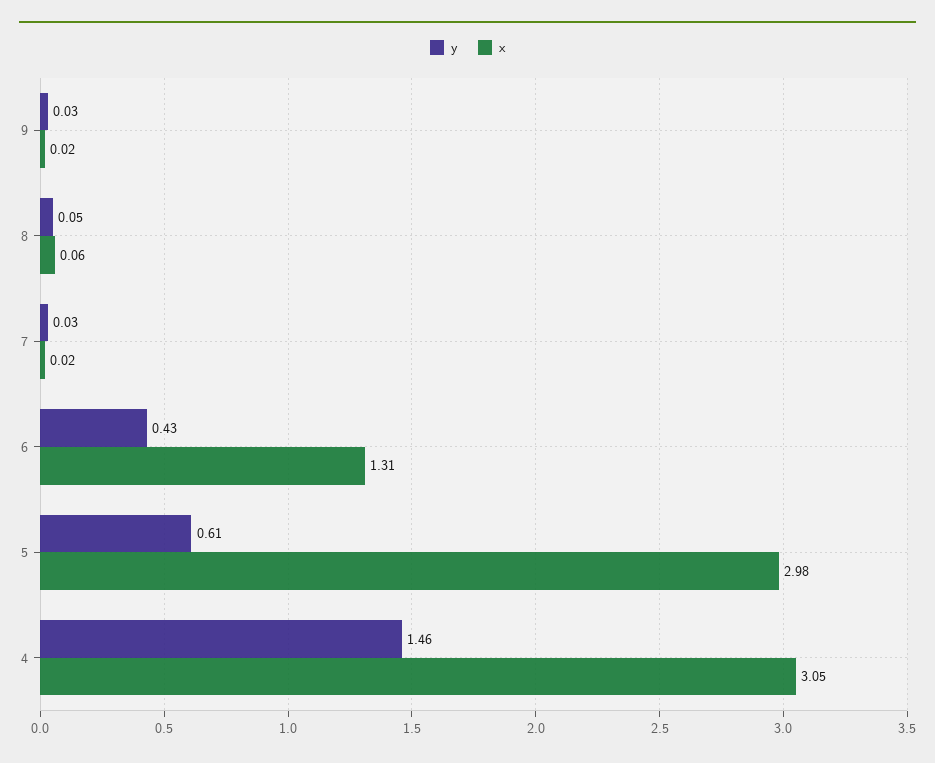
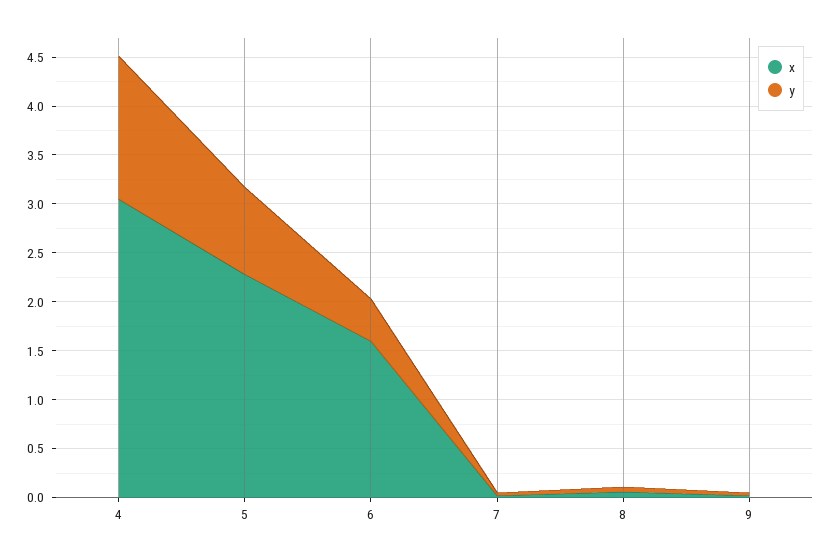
x, 6: 1.31 -> 1.6
y, 5: 0.61 -> 0.9
x, 5: 2.98 -> 2.3

